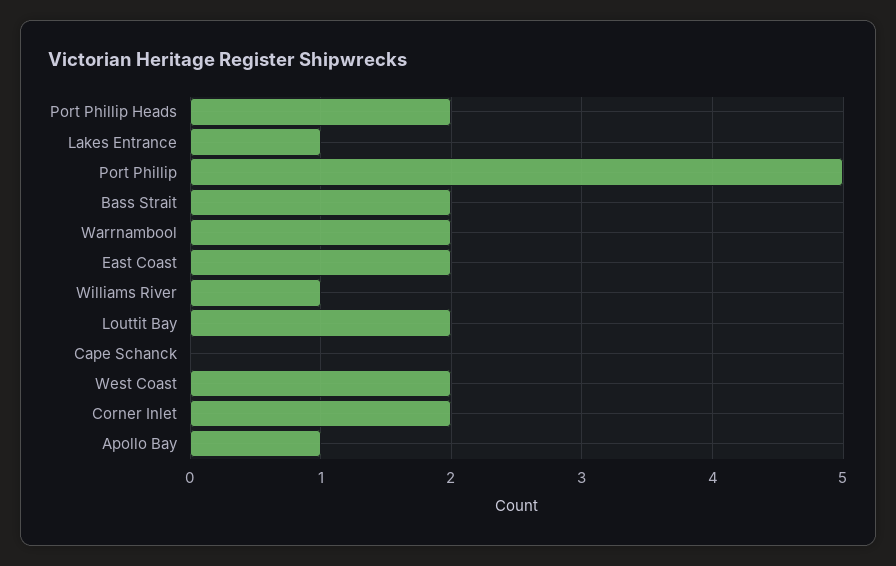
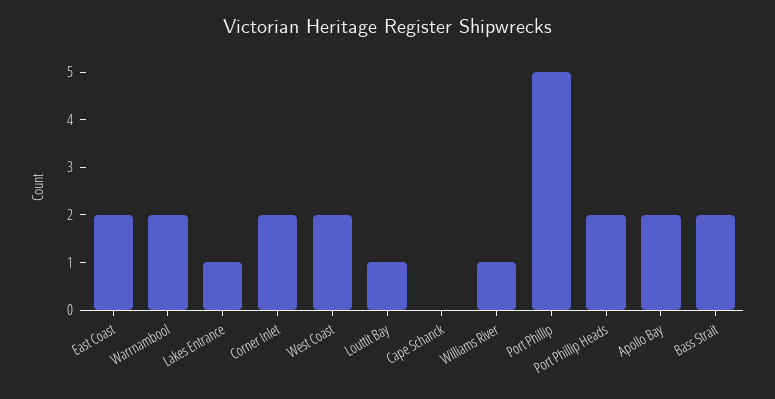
Louttit Bay: 2 -> 1
Apollo Bay: 1 -> 2

